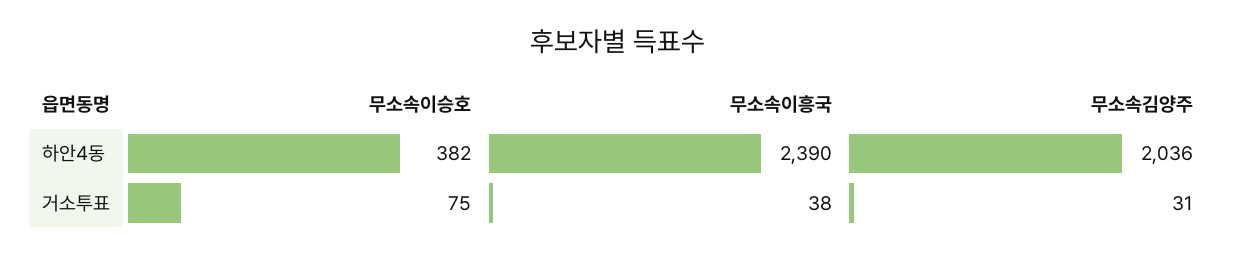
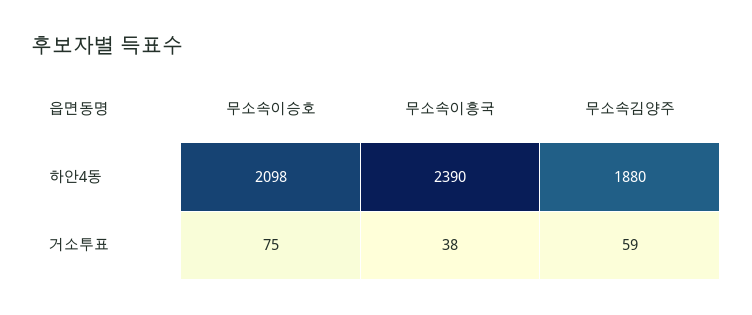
무소속이승호, 하안4동: 382 -> 2098
무소속김양주, 하안4동: 2036 -> 1880
무소속김양주, 거소투표: 31 -> 59

